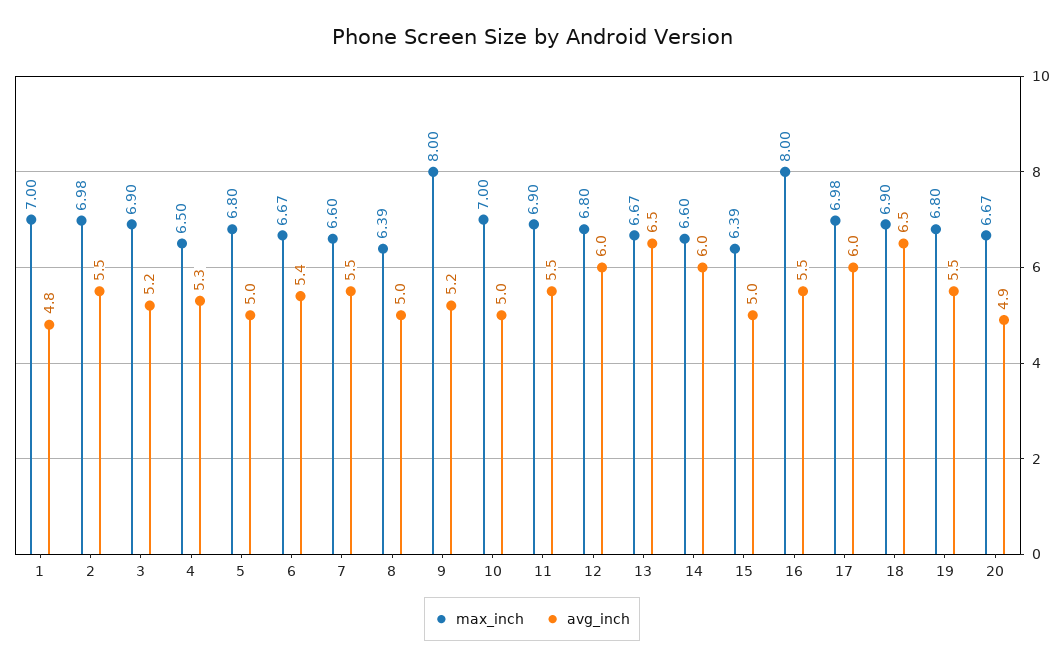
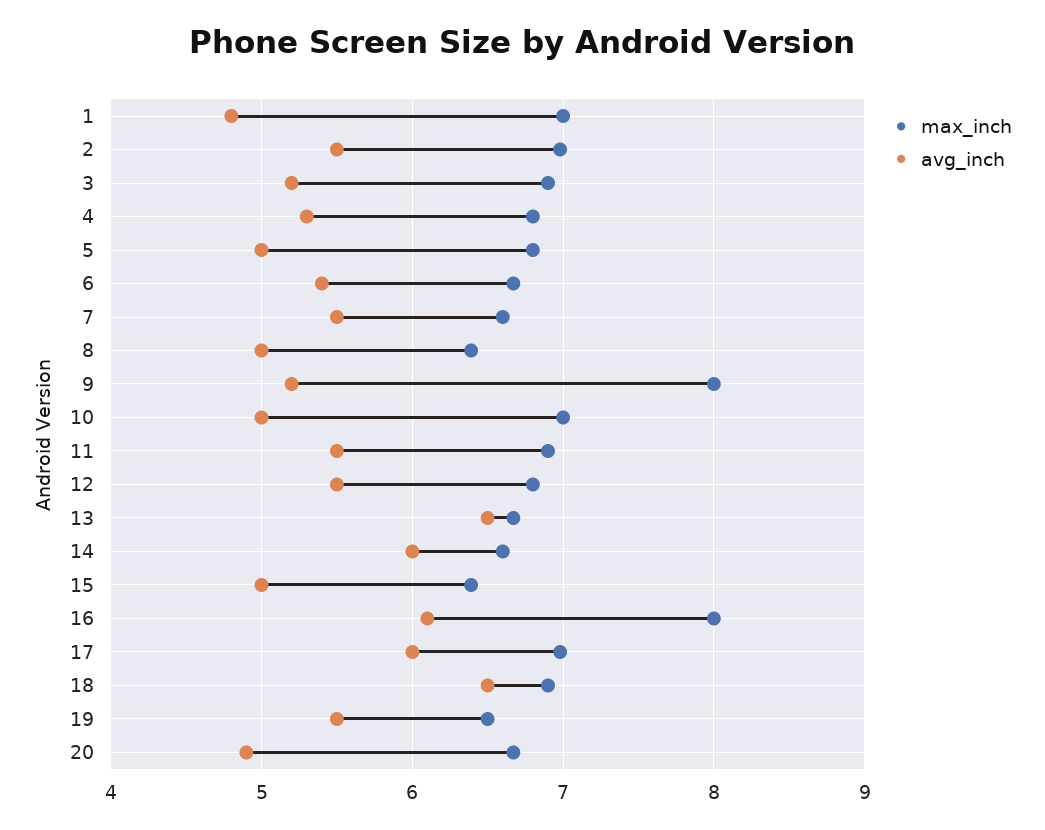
max_inch, 4: 6.5 -> 6.8
avg_inch, 12: 6 -> 5.5
avg_inch, 16: 5.5 -> 6.1
max_inch, 19: 6.8 -> 6.5

